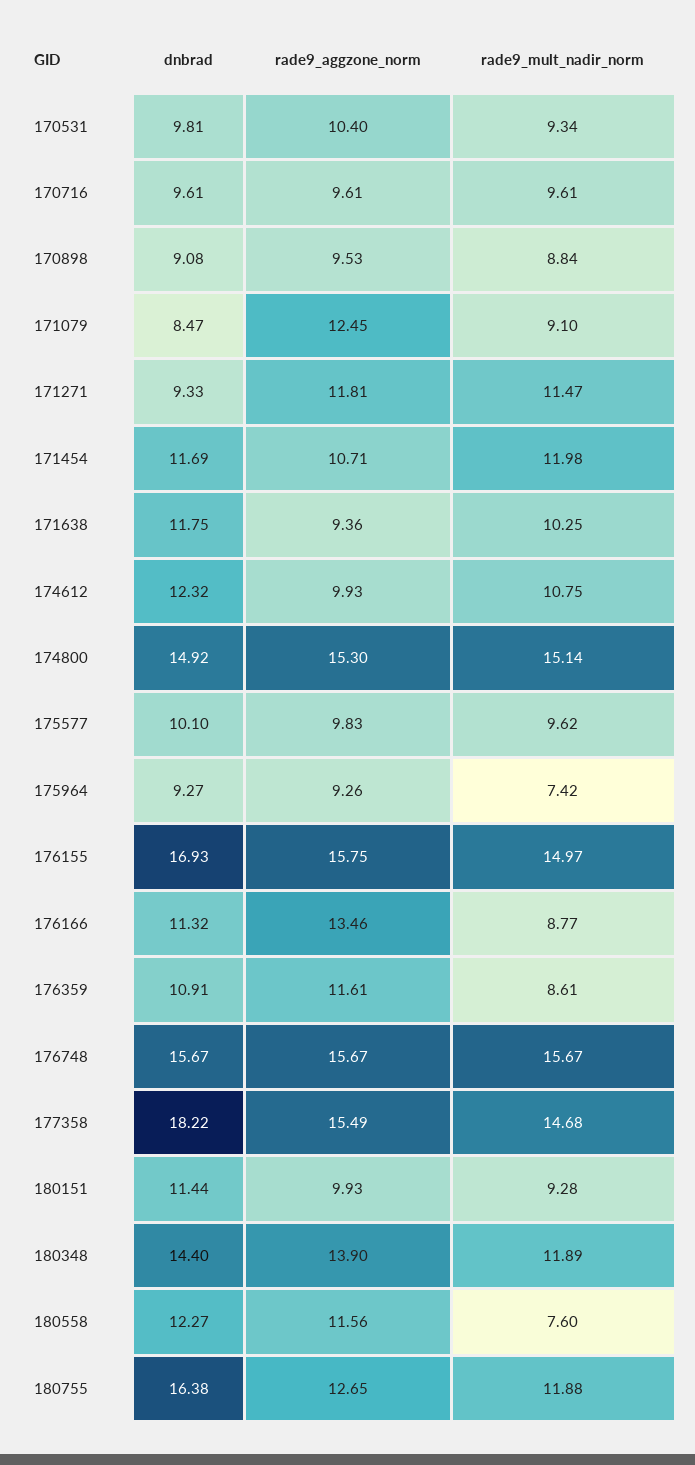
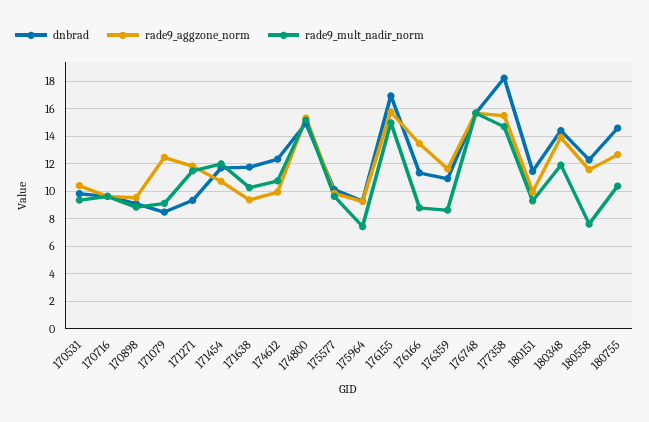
dnbrad, 180755: 16.38 -> 14.5
rade9_mult_nadir_norm, 180755: 11.88 -> 10.5

